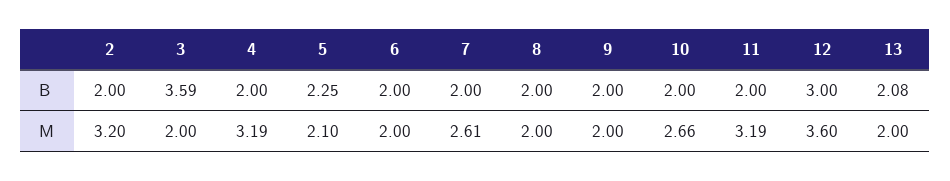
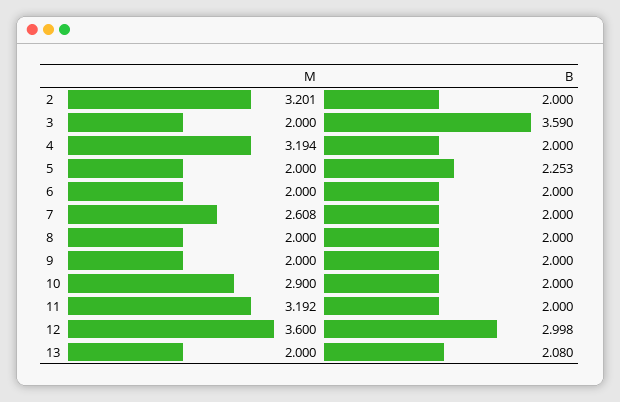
5, M: 2.1 -> 2
10, M: 2.66 -> 2.9

